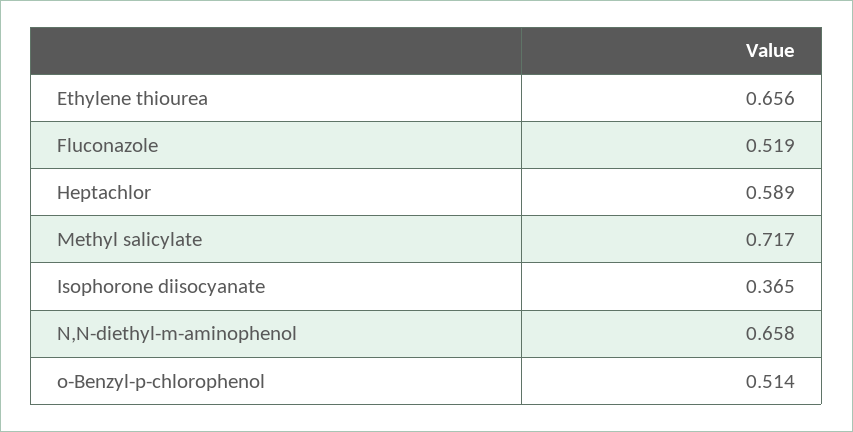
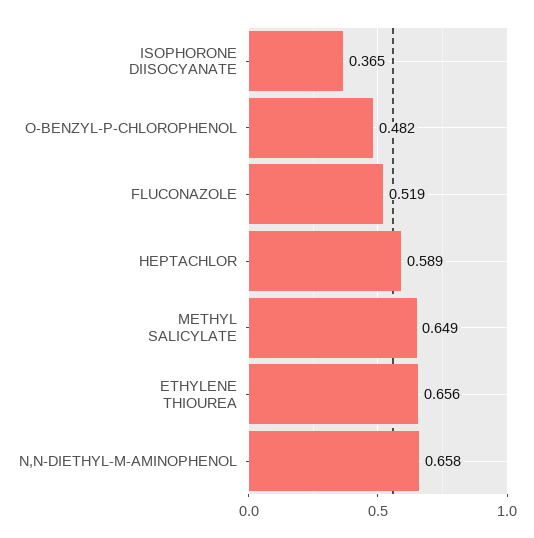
Methyl salicylate: 0.717 -> 0.649
o-Benzyl-p-chlorophenol: 0.514 -> 0.482

